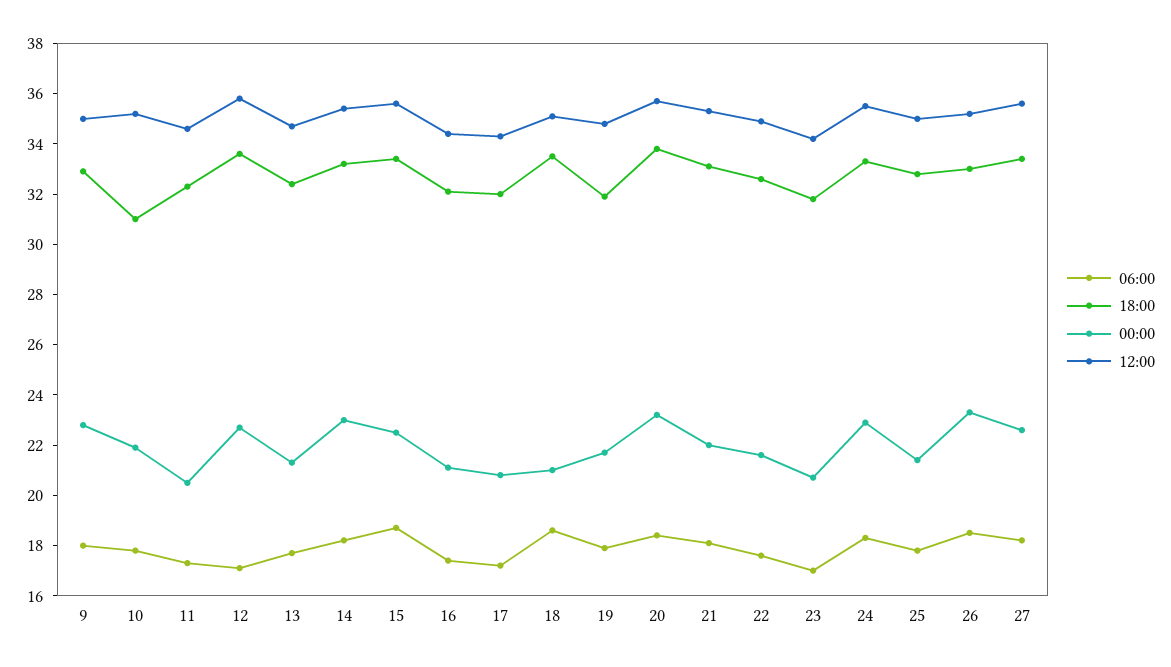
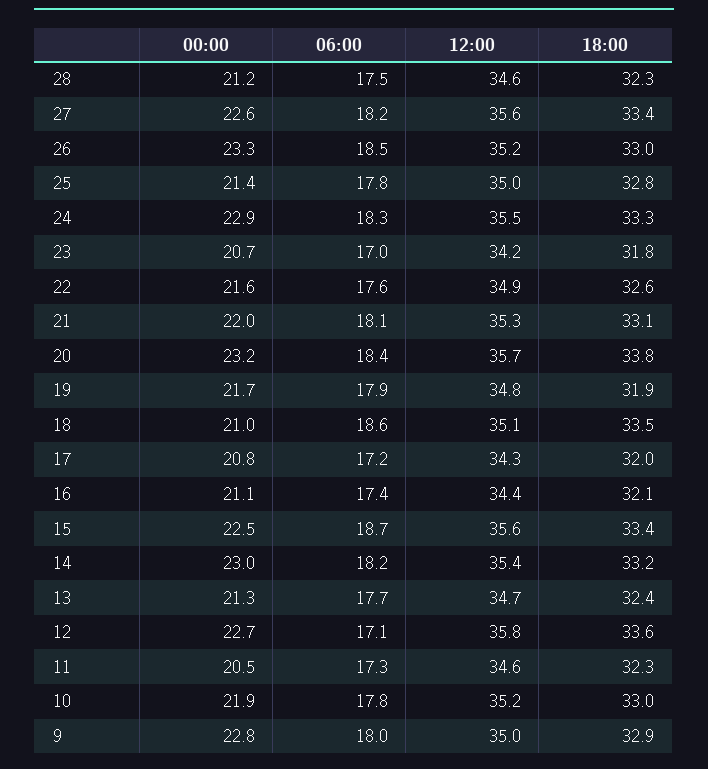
18:00, 10: 31 -> 33
00:00, 28: none -> 21.2
06:00, 28: none -> 17.5
12:00, 28: none -> 34.6
18:00, 28: none -> 32.3

